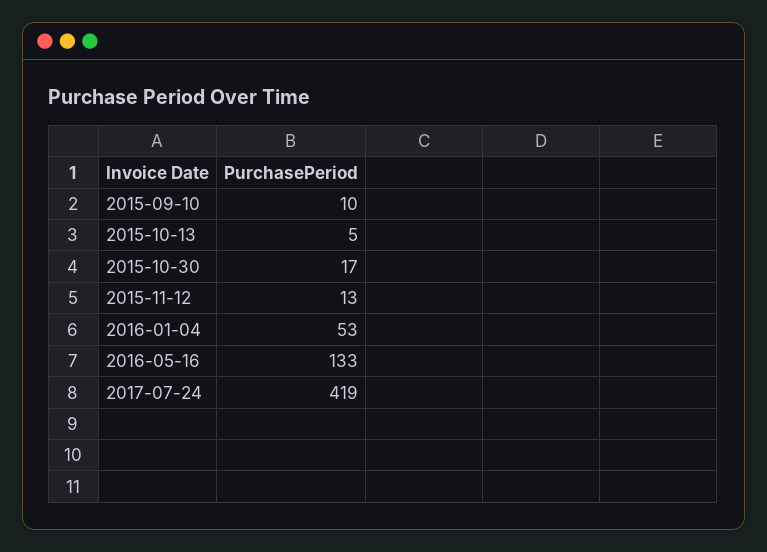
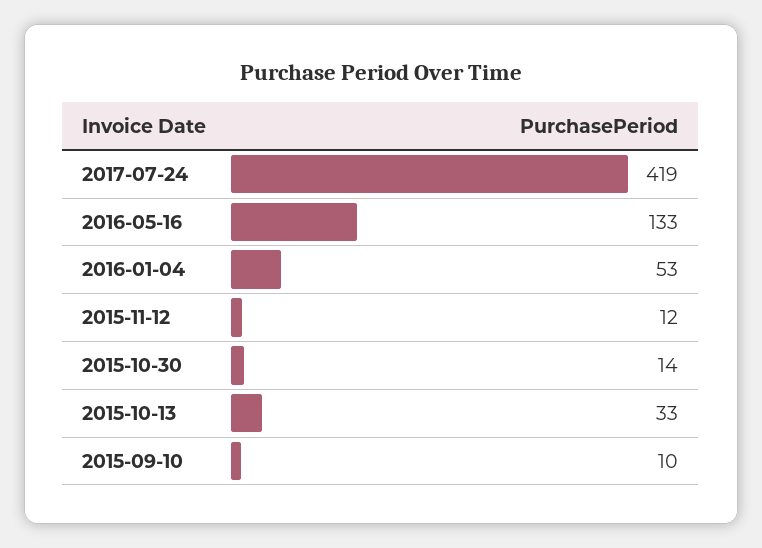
2015-10-13: 5 -> 33
2015-10-30: 17 -> 14
2015-11-12: 13 -> 12

